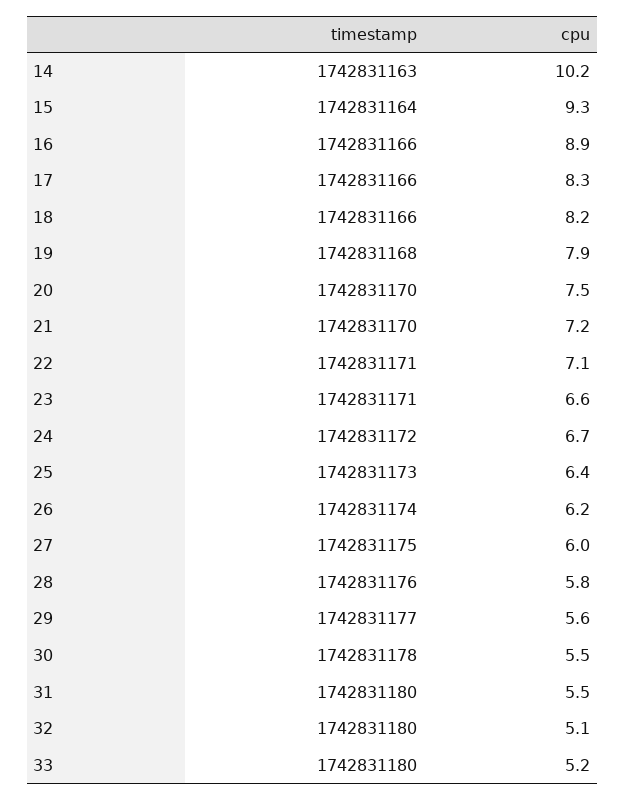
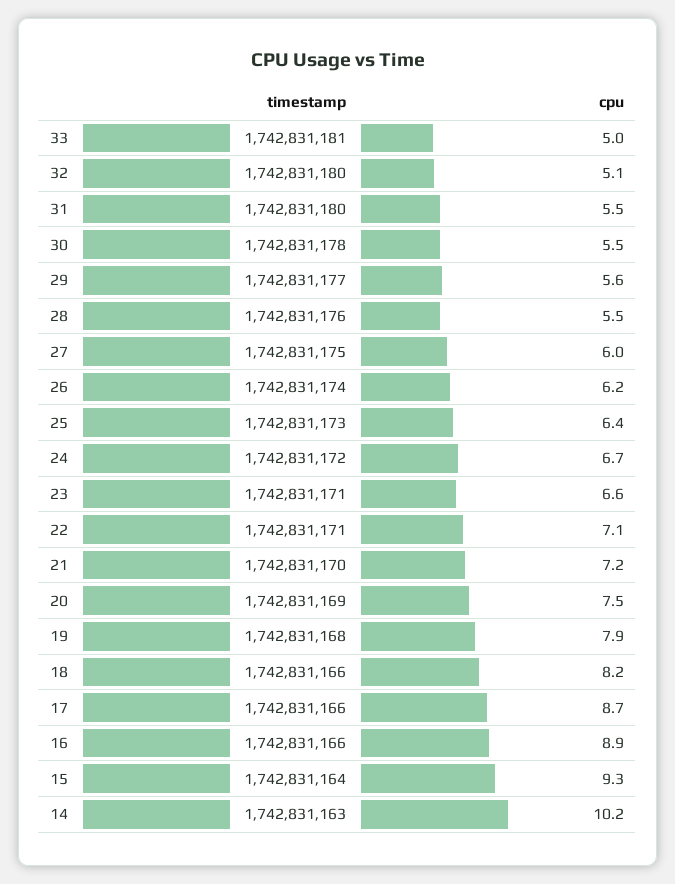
cpu, 17: 8.3 -> 8.7
timestamp, 20: 1742831170 -> 1742831169
cpu, 28: 5.8 -> 5.5
timestamp, 33: 1742831180 -> 1742831181
cpu, 33: 5.2 -> 5

